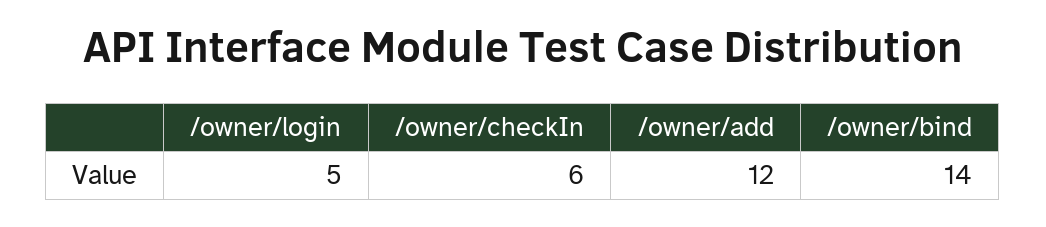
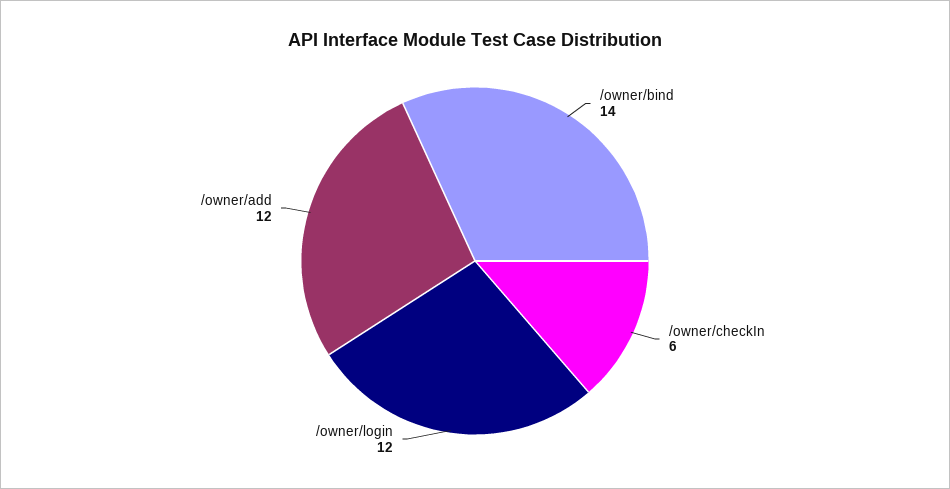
/owner/login: 5 -> 12

